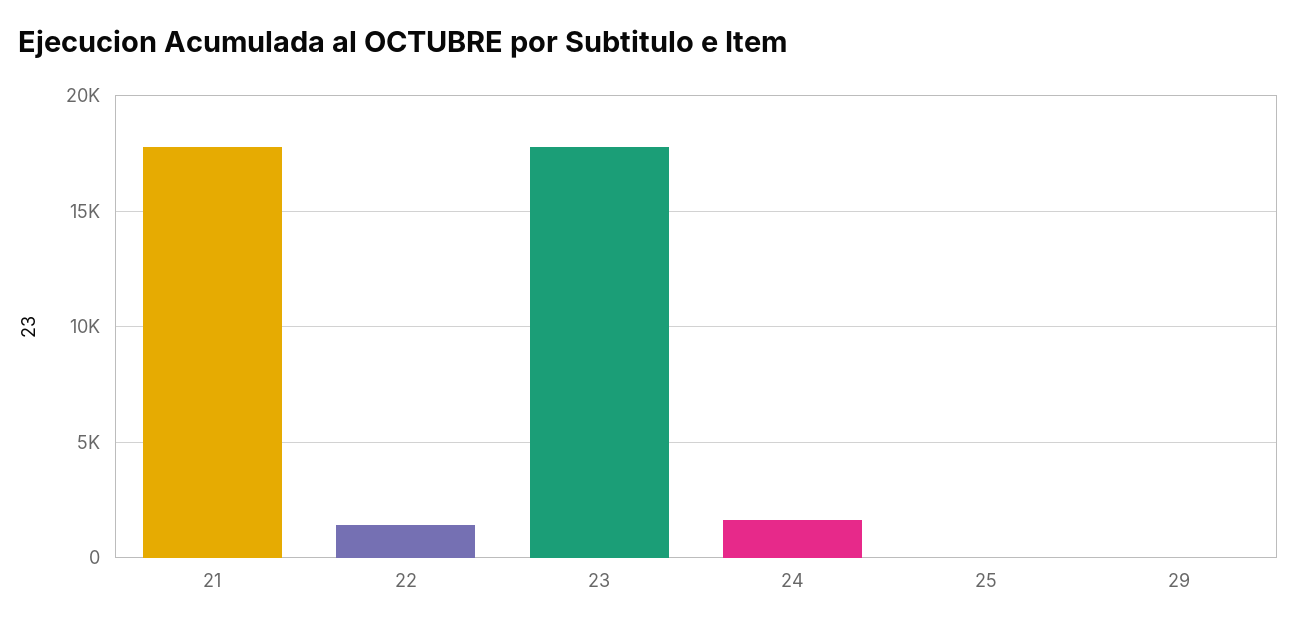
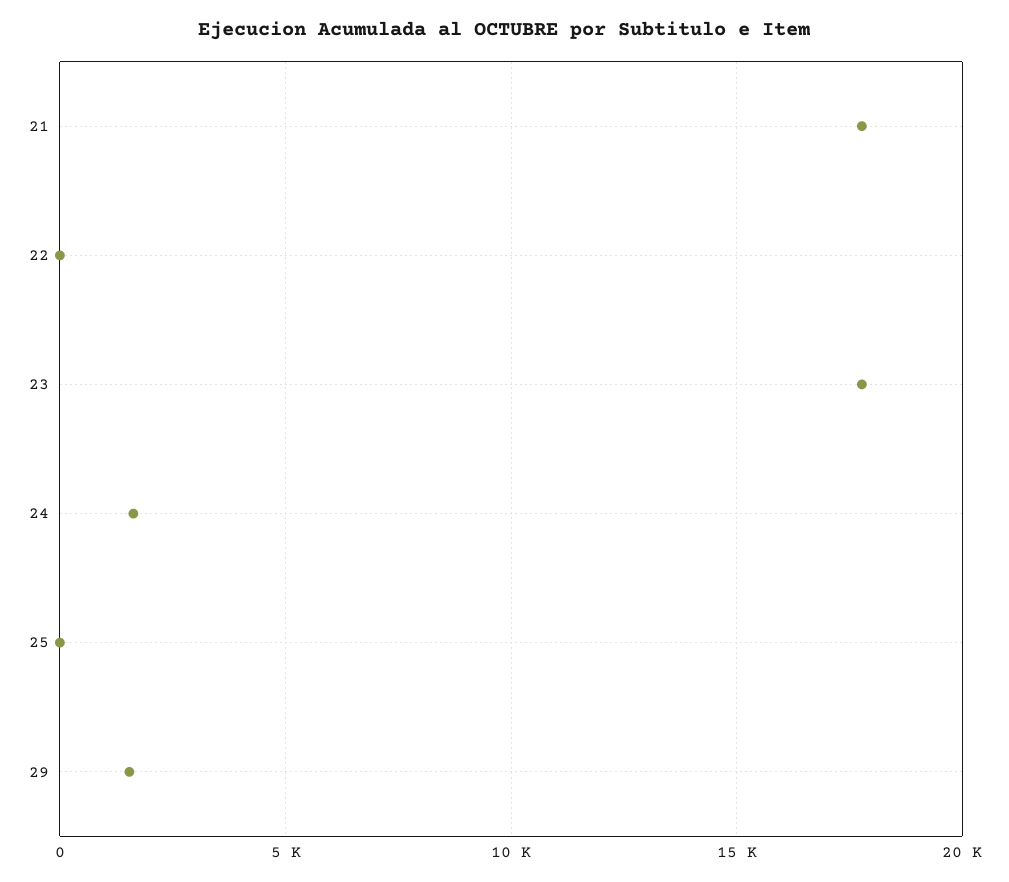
22: 1500 -> 0
29: 0 -> 1500

